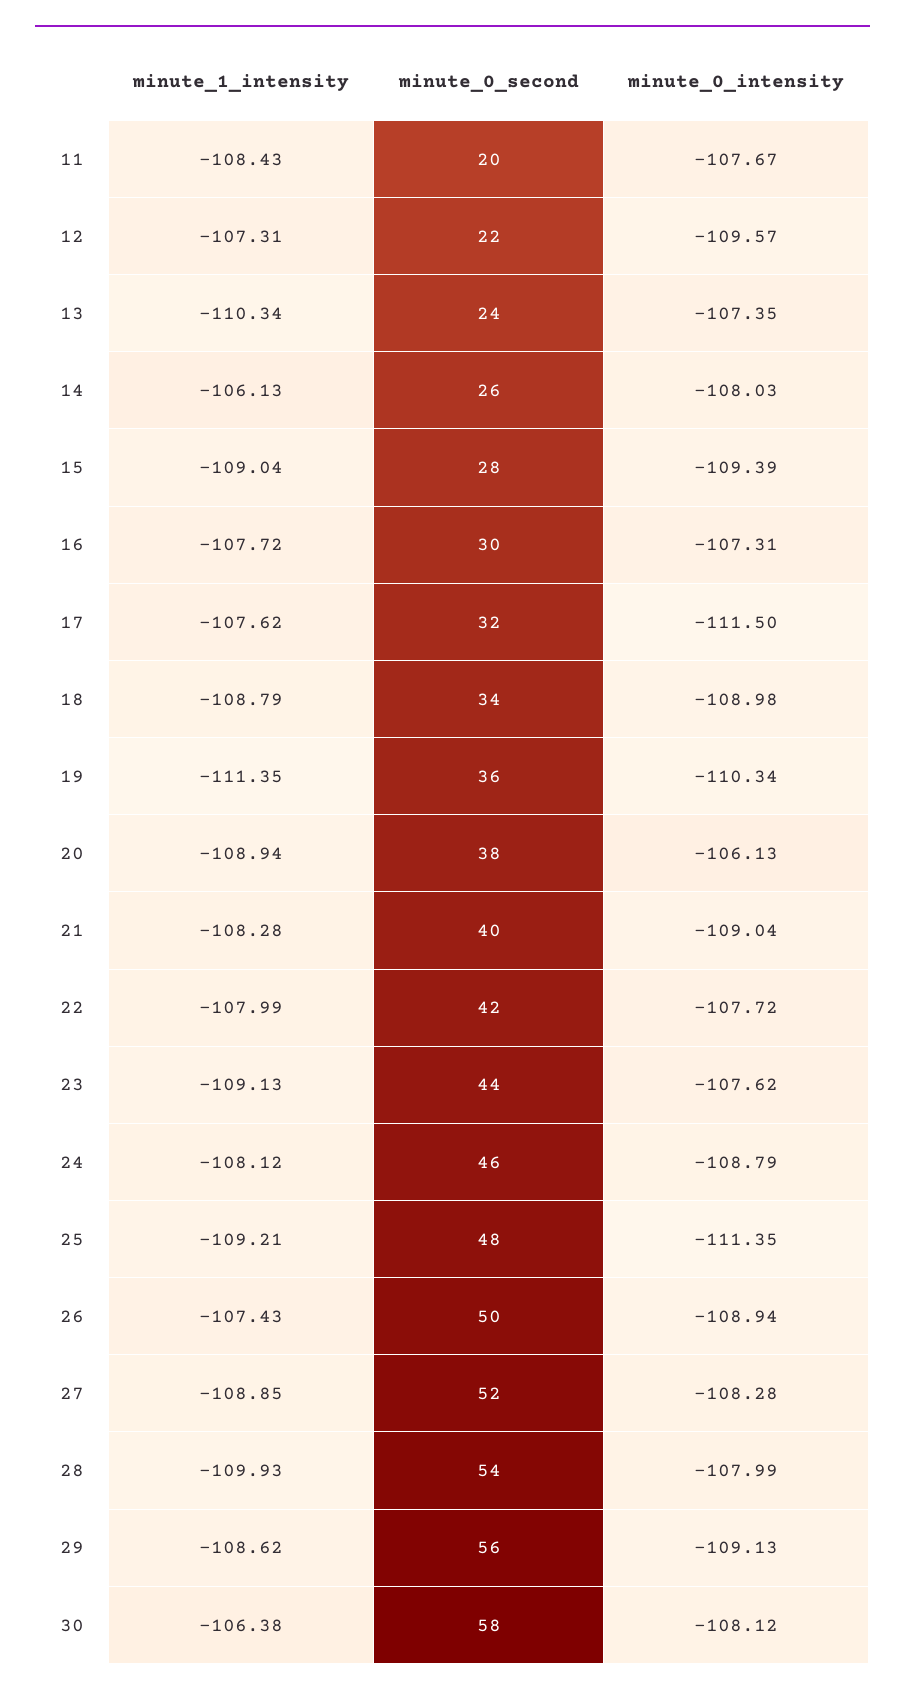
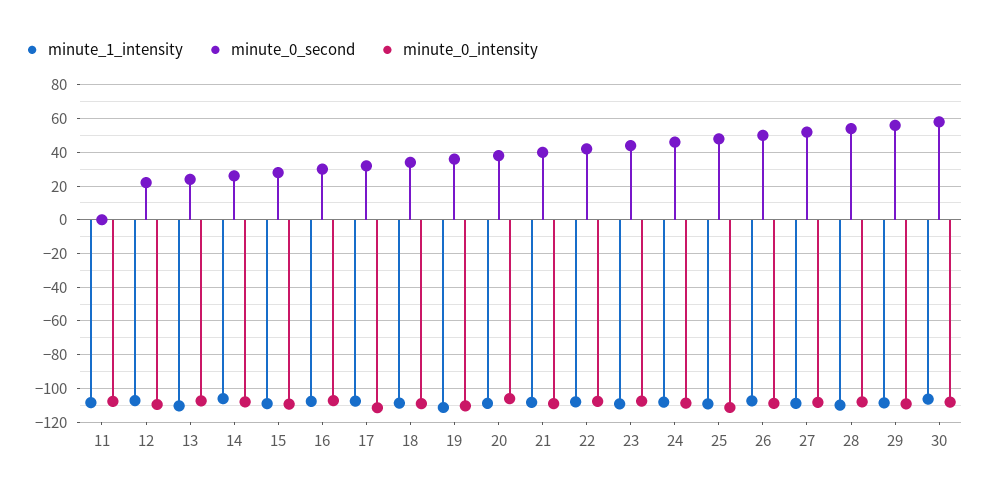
minute_0_second, 11: 20 -> 0

